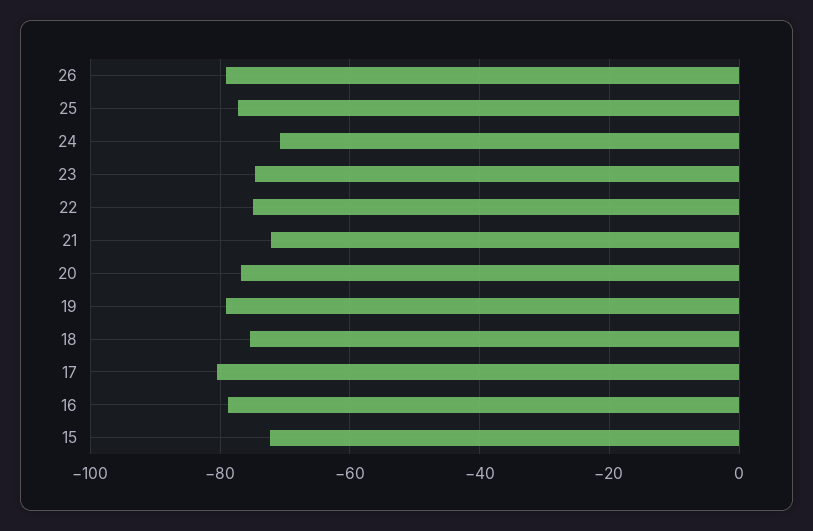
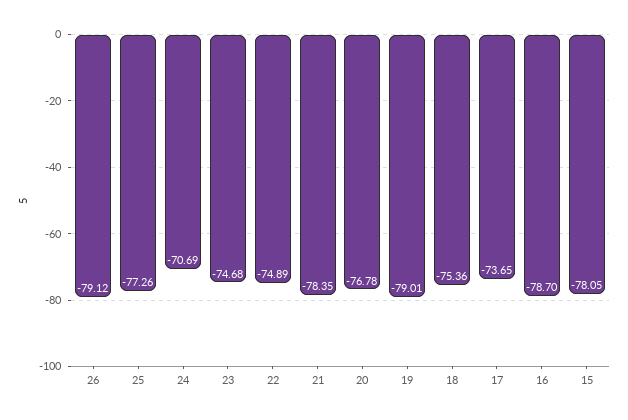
21: -72 -> -78.35
17: -80 -> -73.65
15: -72 -> -78.05

